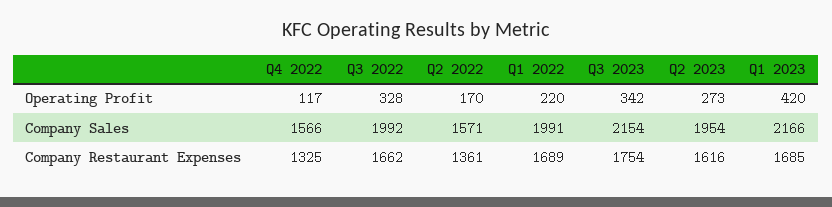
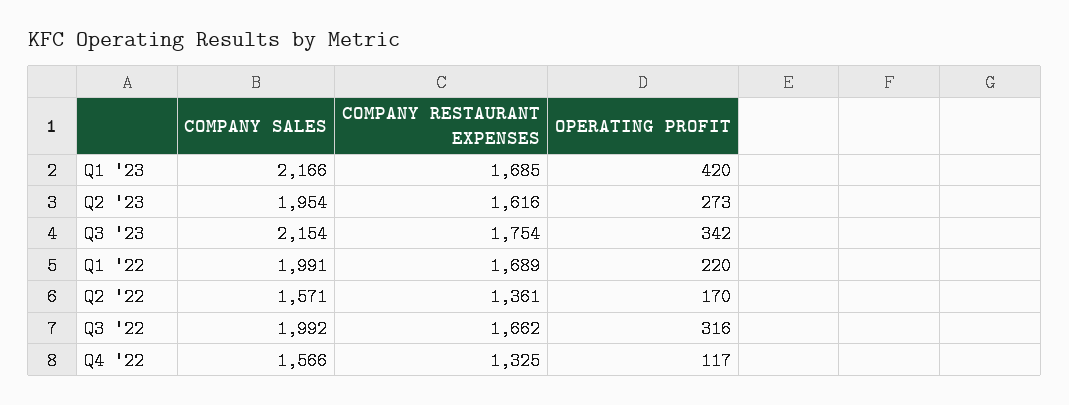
Q3 2022, Operating Profit: 328 -> 316

